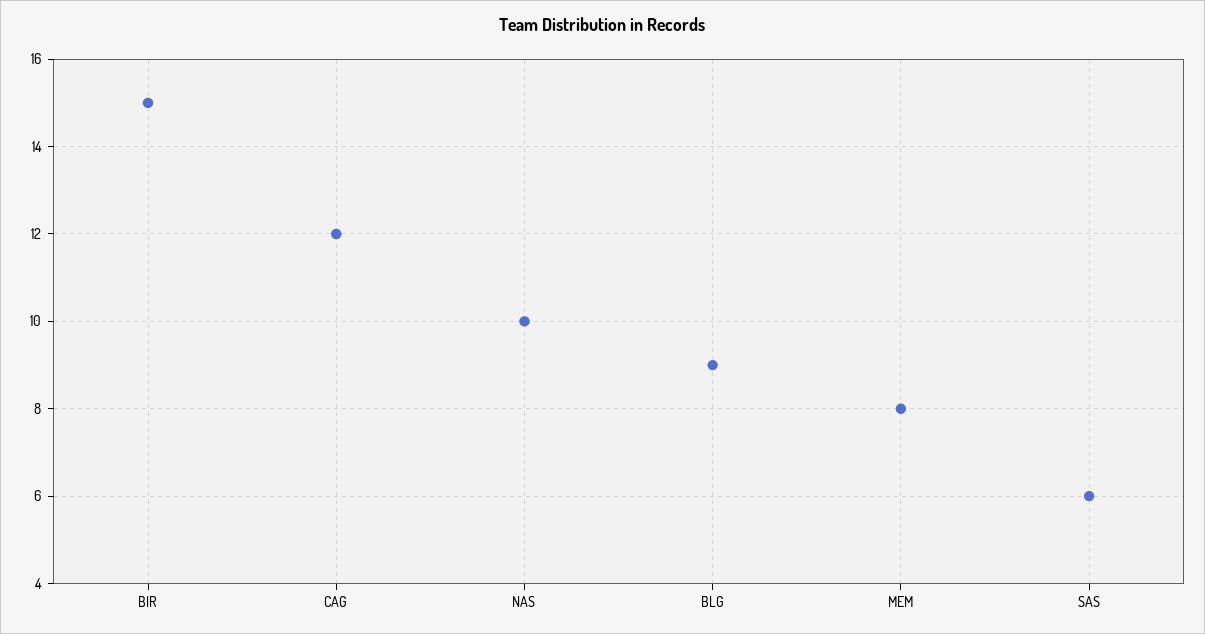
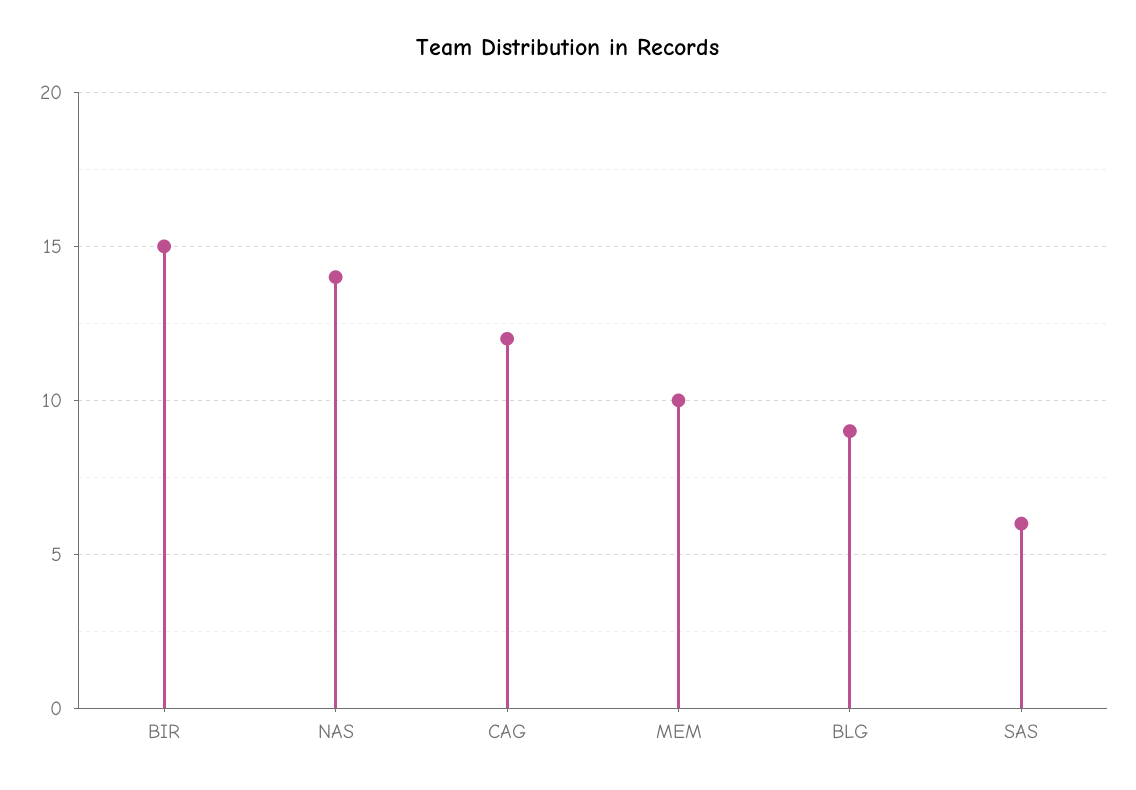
NAS: 10 -> 14
MEM: 8 -> 10

